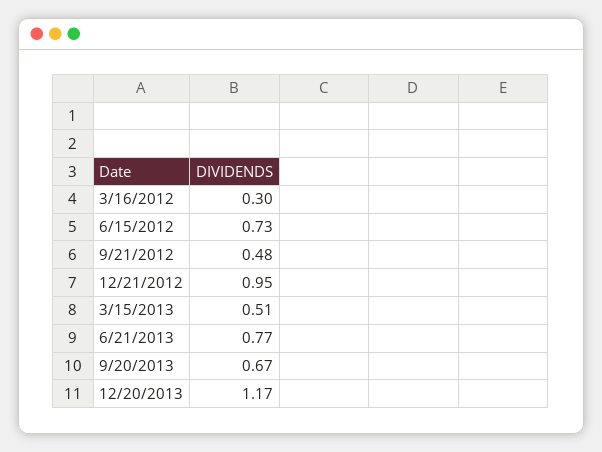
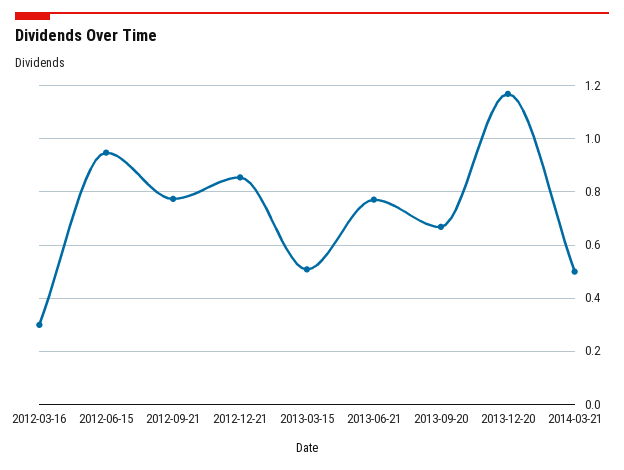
6/15/2012: 0.73 -> 0.95
9/21/2012: 0.48 -> 0.775
12/21/2012: 0.95 -> 0.85
2014-03-21: none -> 0.5

